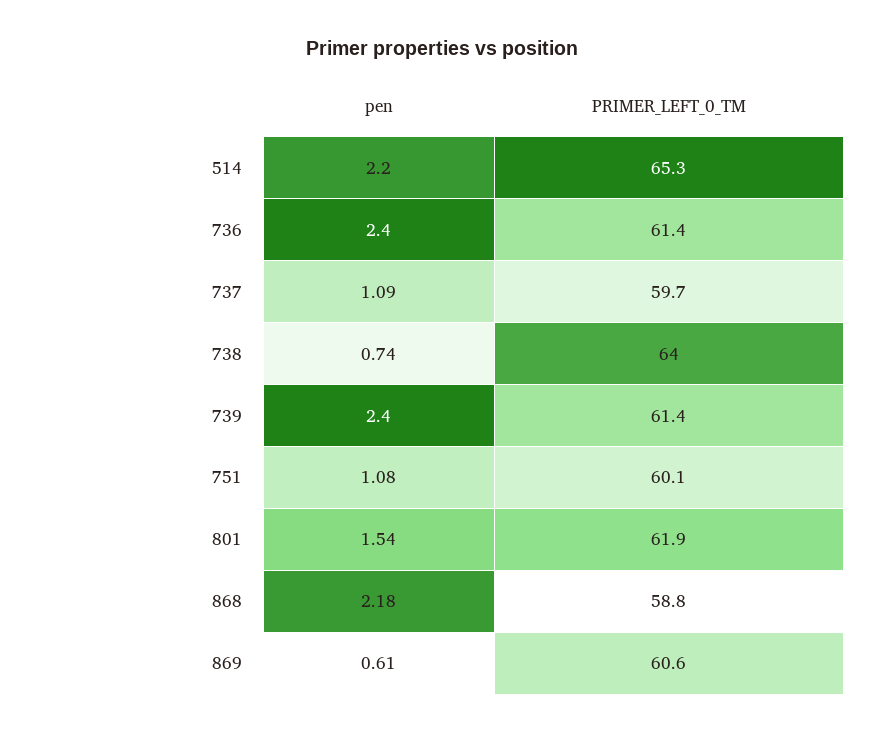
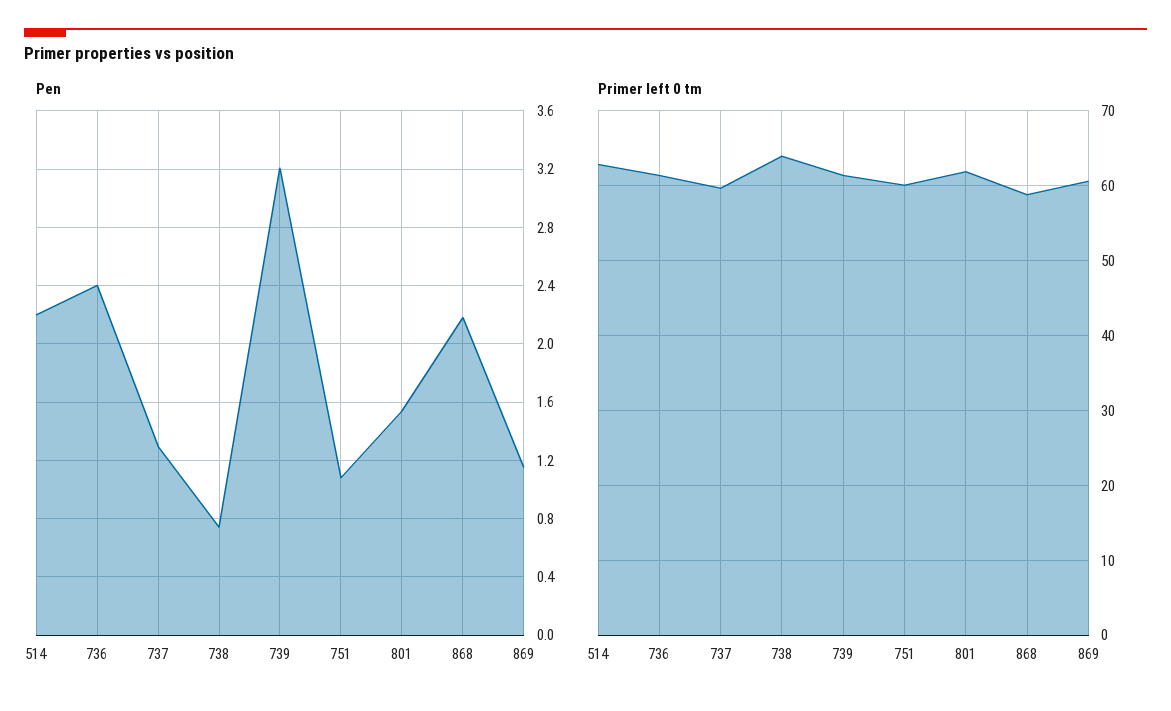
PRIMER_LEFT_0_TM, 514: 65.3 -> 63
pen, 737: 1.09 -> 1.3
pen, 739: 2.4 -> 3.2
pen, 869: 0.61 -> 1.15

